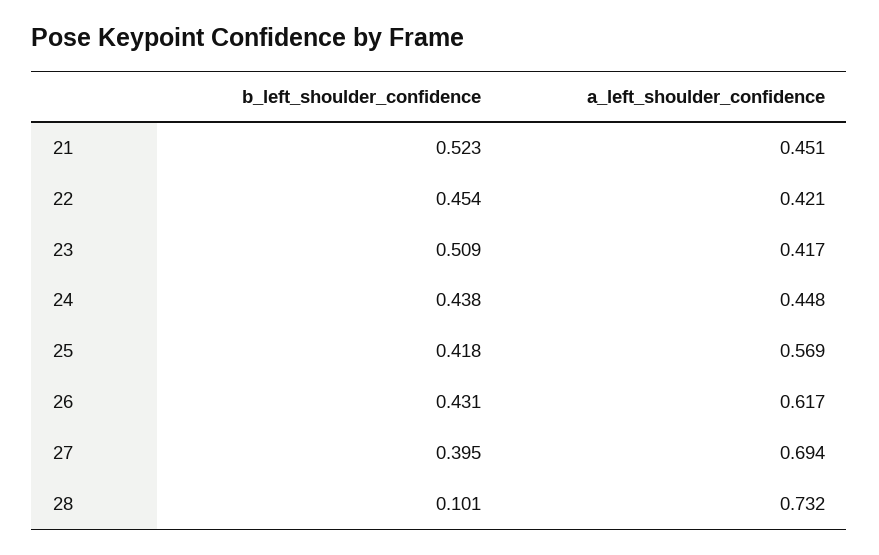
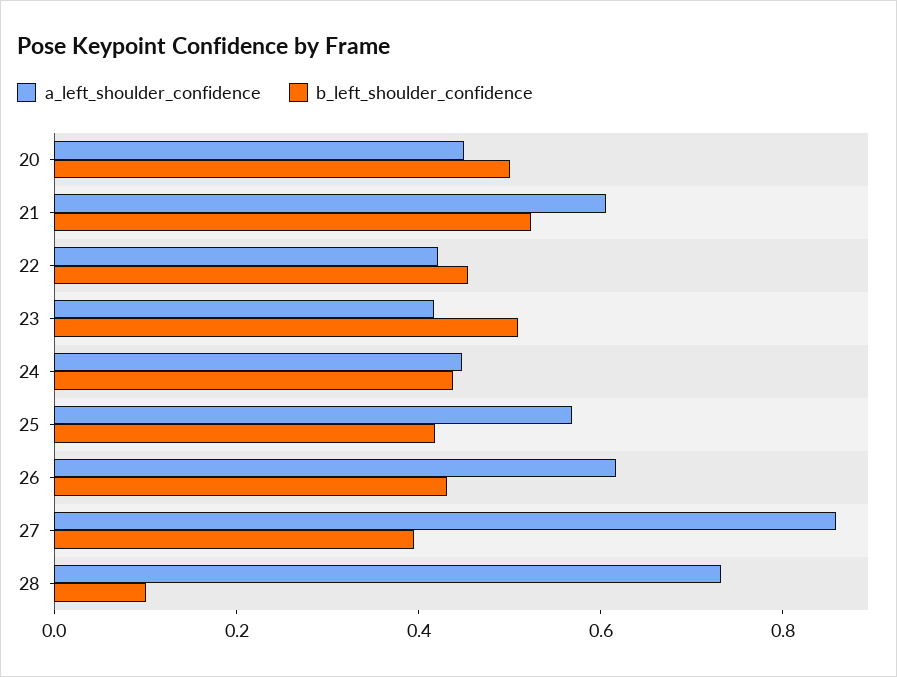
a_left_shoulder_confidence, 21: 0.451 -> 0.6
a_left_shoulder_confidence, 27: 0.694 -> 0.85
a_left_shoulder_confidence, 20: none -> 0.45
b_left_shoulder_confidence, 20: none -> 0.5

